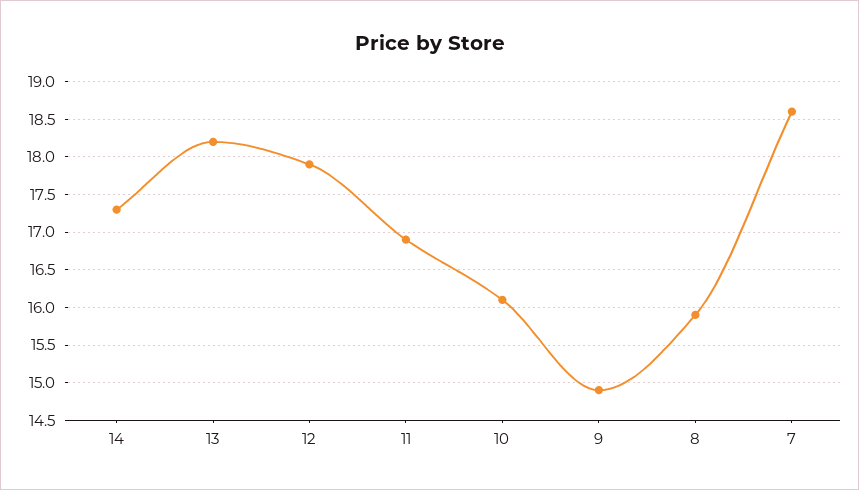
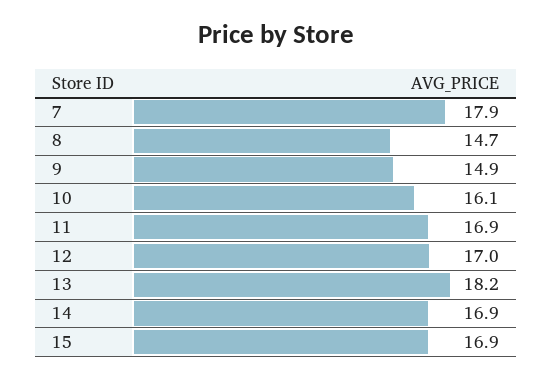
14: 17.3 -> 16.9
12: 17.9 -> 17
8: 15.9 -> 14.7
7: 18.6 -> 17.9
15: none -> 16.9

